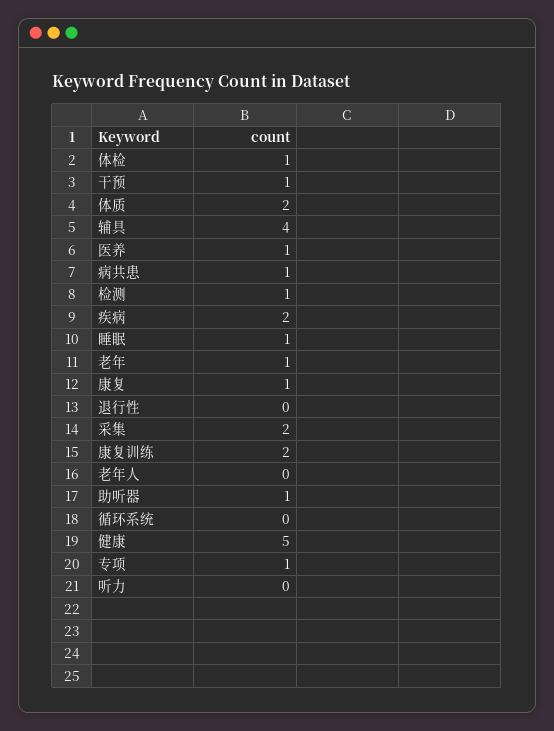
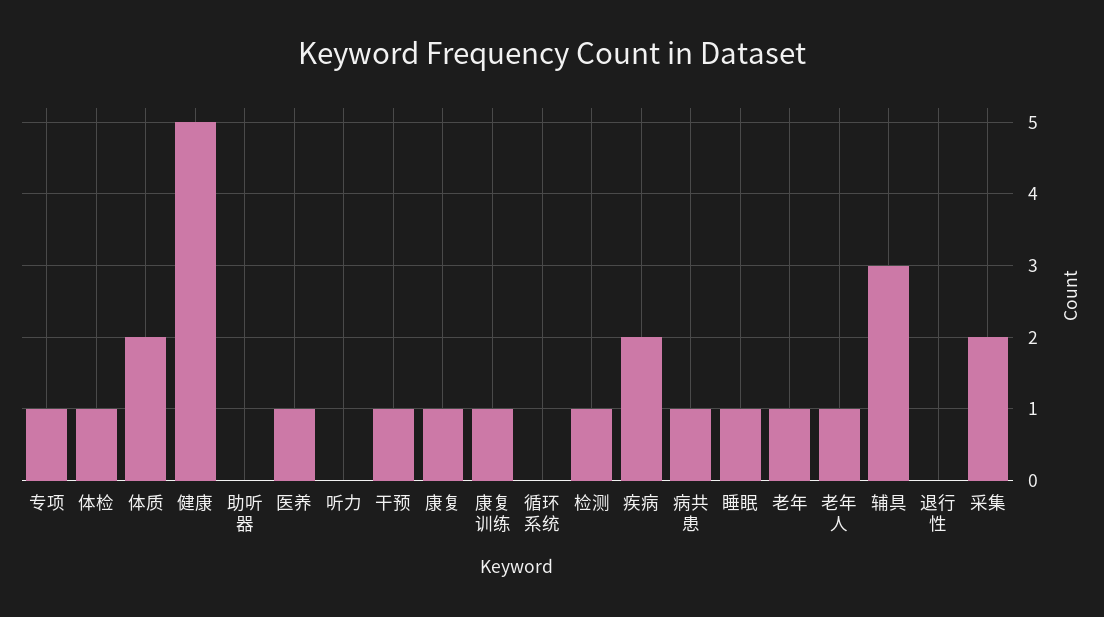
辅具: 4 -> 3
康复训练: 2 -> 1
老年人: 0 -> 1
助听器: 1 -> 0

